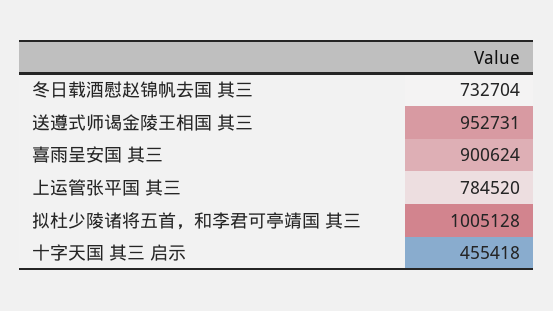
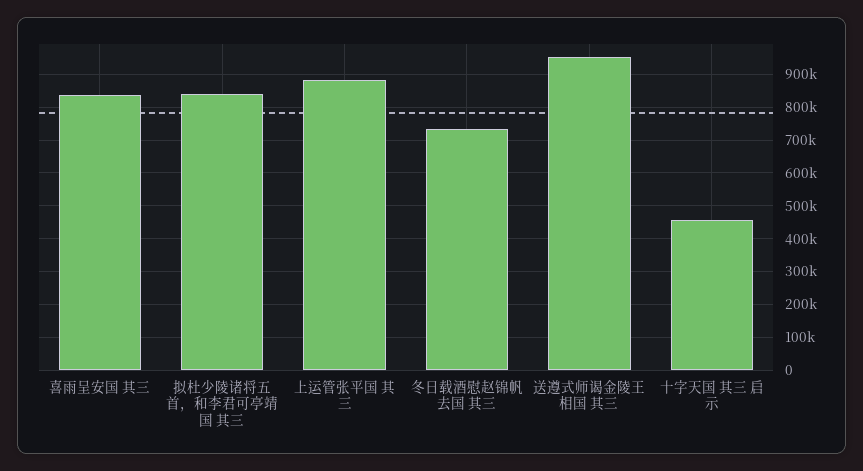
喜雨呈安国 其三: 900624 -> 840000
上运管张平国 其三: 784520 -> 880000
拟杜少陵诸将五首，和李君可亭靖国 其三: 1005128 -> 840000

